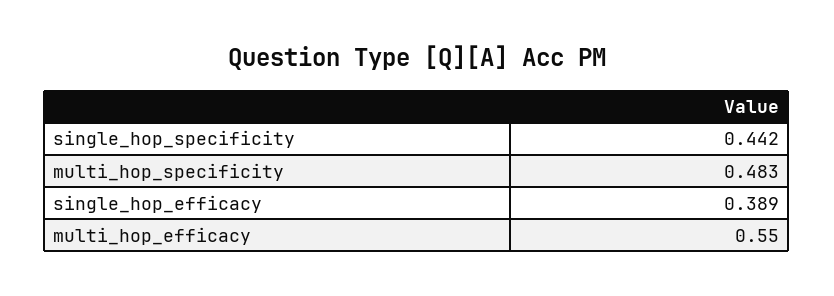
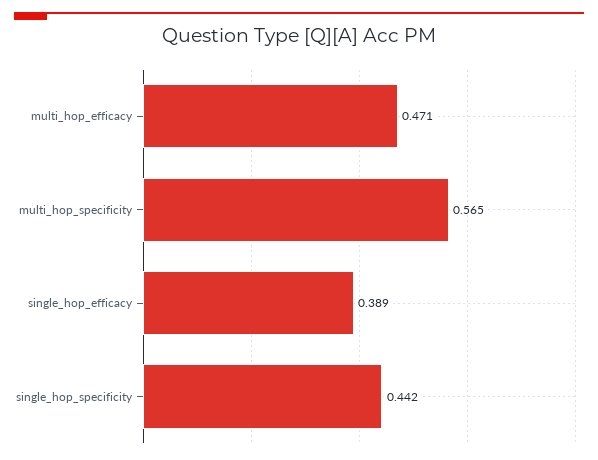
multi_hop_specificity: 0.483 -> 0.565
multi_hop_efficacy: 0.55 -> 0.471

